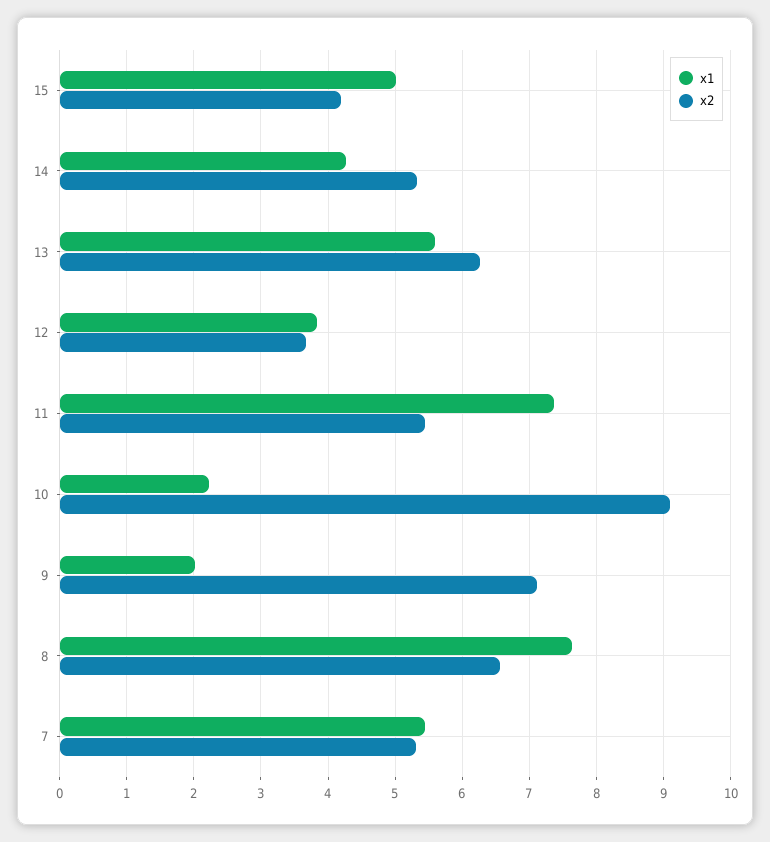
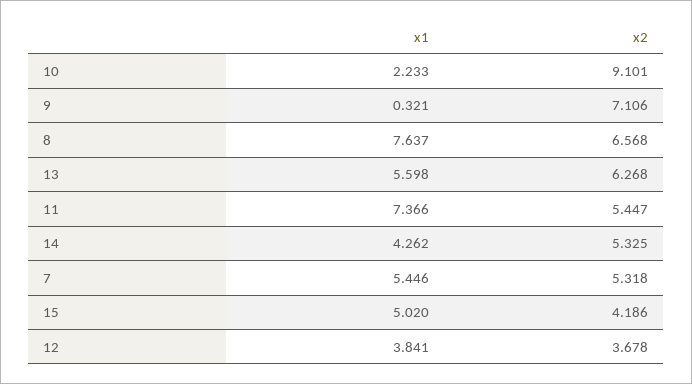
x1, 9: 2 -> 0.321

